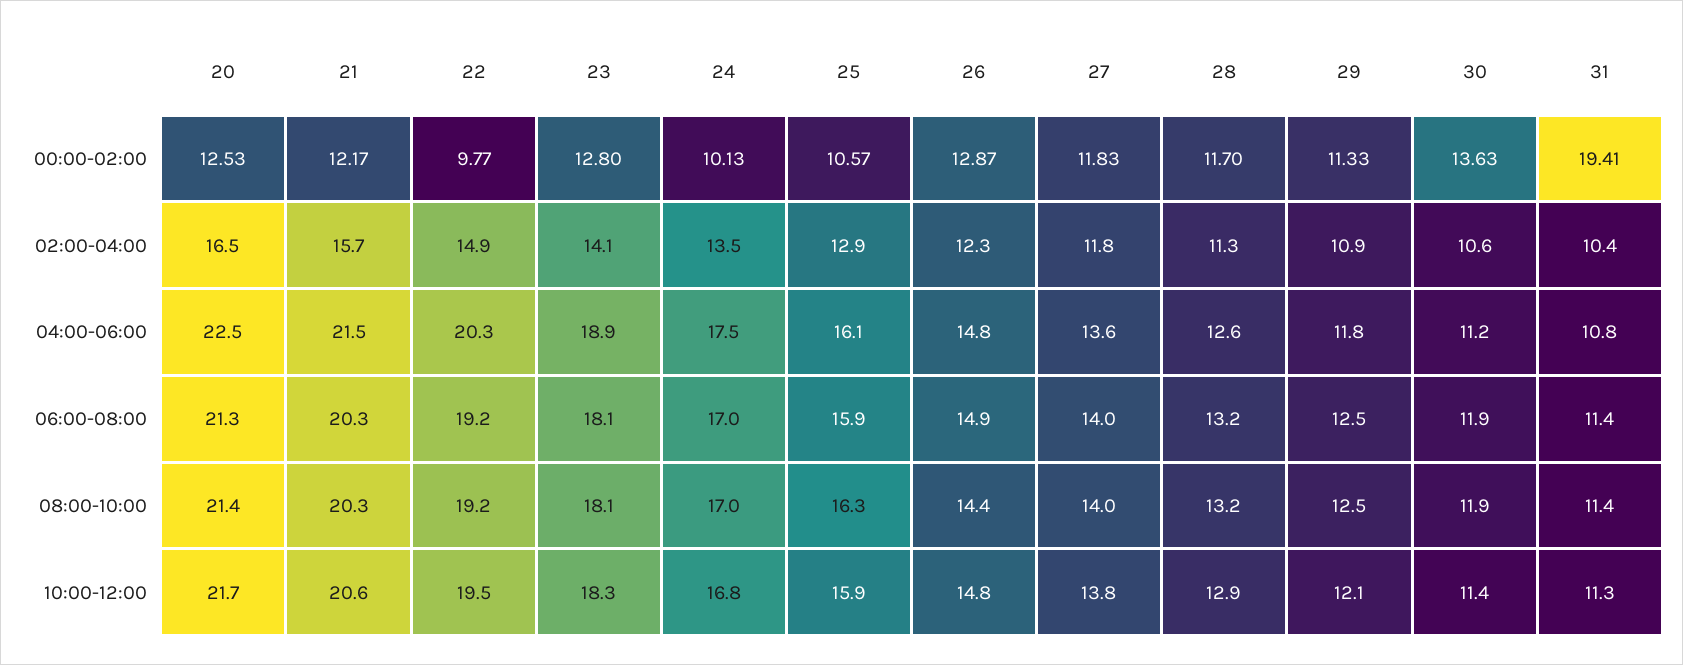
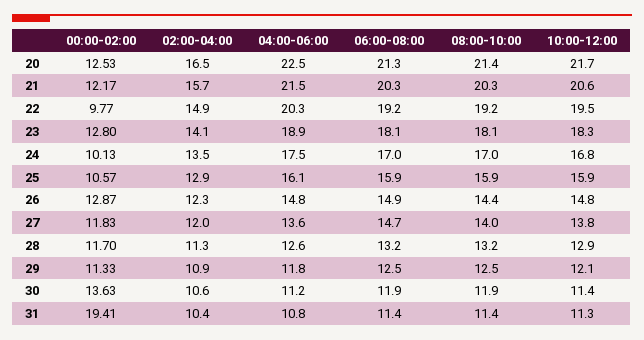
27, 02:00-04:00: 11.8 -> 12
27, 06:00-08:00: 14 -> 14.7
25, 08:00-10:00: 16.3 -> 15.9

